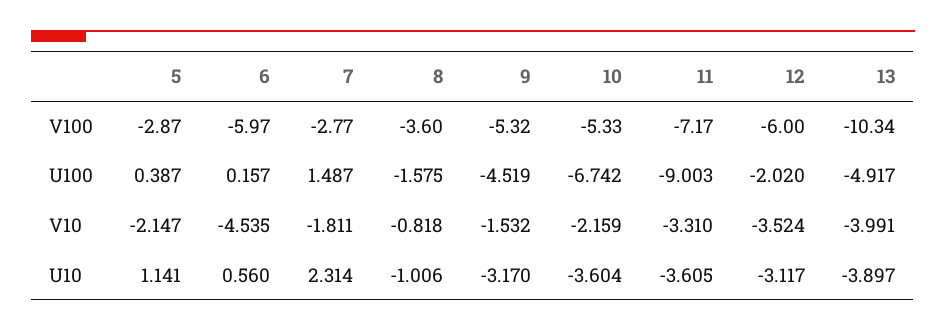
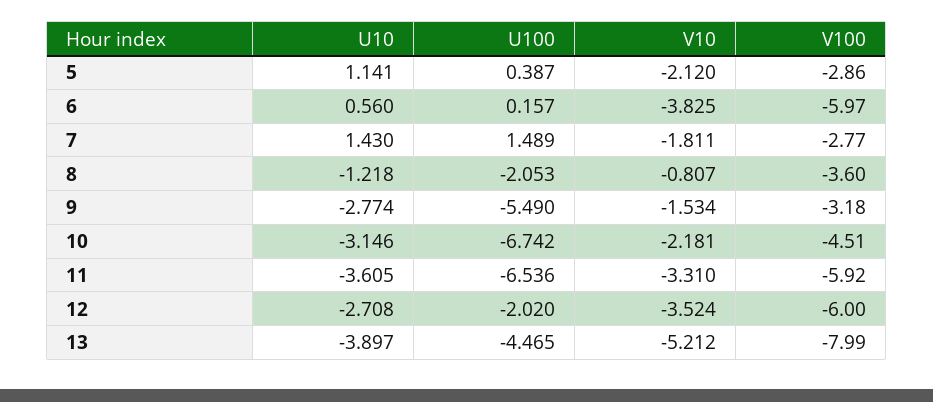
5, V100: -2.87 -> -2.86
9, V100: -5.32 -> -3.18
10, V100: -5.33 -> -4.51
11, V100: -7.17 -> -5.92
13, V100: -10.34 -> -7.99
7, U100: 1.487 -> 1.489
8, U100: -1.575 -> -2.053
9, U100: -4.519 -> -5.49
11, U100: -9.003 -> -6.536
13, U100: -4.917 -> -4.465
5, V10: -2.147 -> -2.12
6, V10: -4.535 -> -3.825
8, V10: -0.818 -> -0.807
9, V10: -1.532 -> -1.534
10, V10: -2.159 -> -2.181
13, V10: -3.991 -> -5.212
7, U10: 2.314 -> 1.43
8, U10: -1.006 -> -1.218
9, U10: -3.17 -> -2.774
10, U10: -3.604 -> -3.146
12, U10: -3.117 -> -2.708

